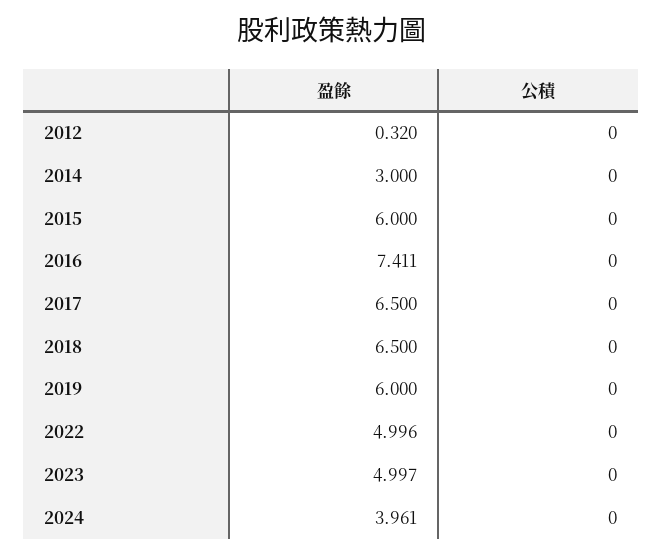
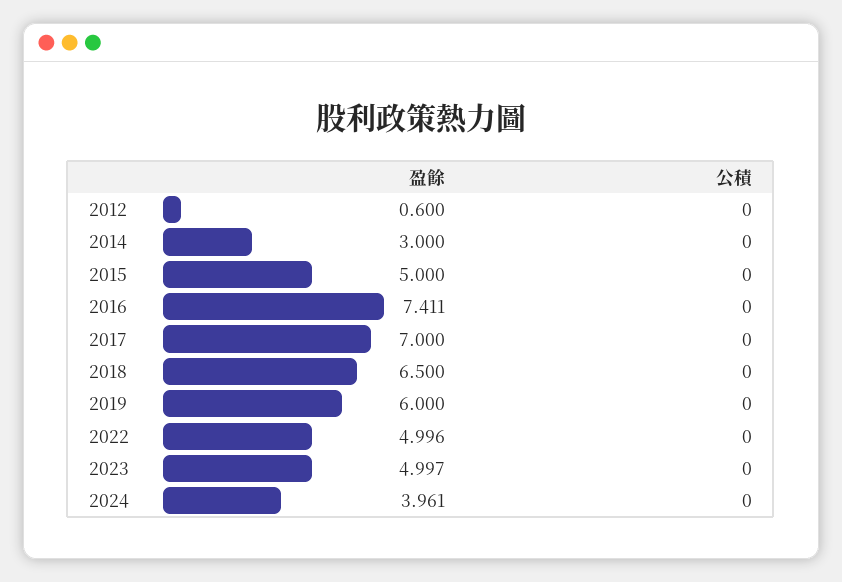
盈餘, 2012: 0.32 -> 0.6
盈餘, 2015: 6 -> 5
盈餘, 2017: 6.5 -> 7

